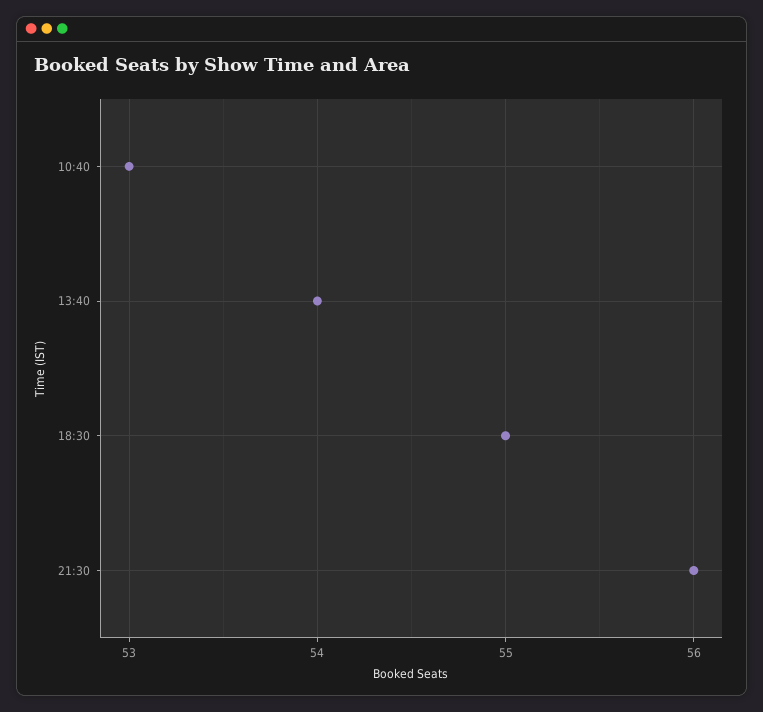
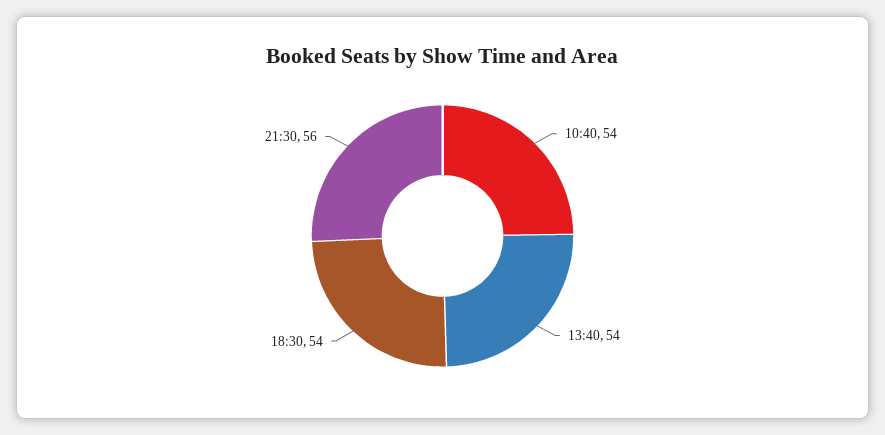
10:40: 53 -> 54
18:30: 55 -> 54

